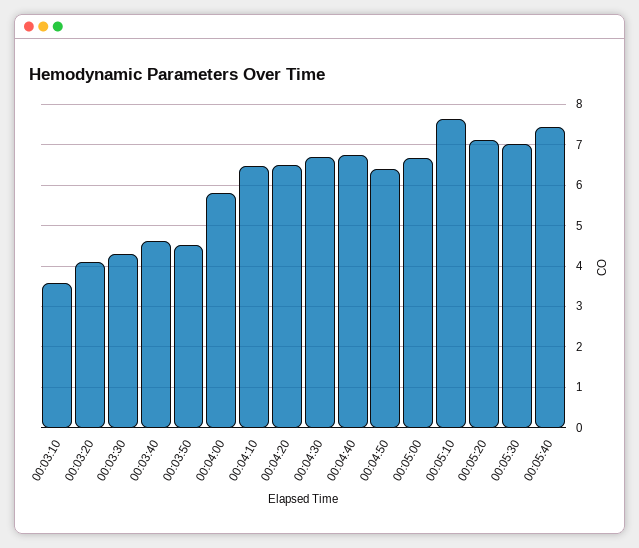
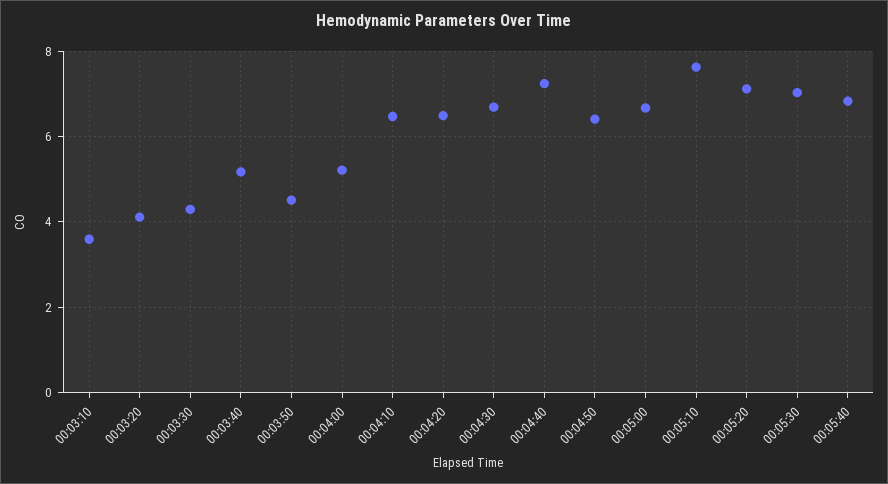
00:03:40: 4.6 -> 5.2
00:04:00: 5.8 -> 5.2
00:04:40: 6.8 -> 7.2
00:05:40: 7.4 -> 6.8

